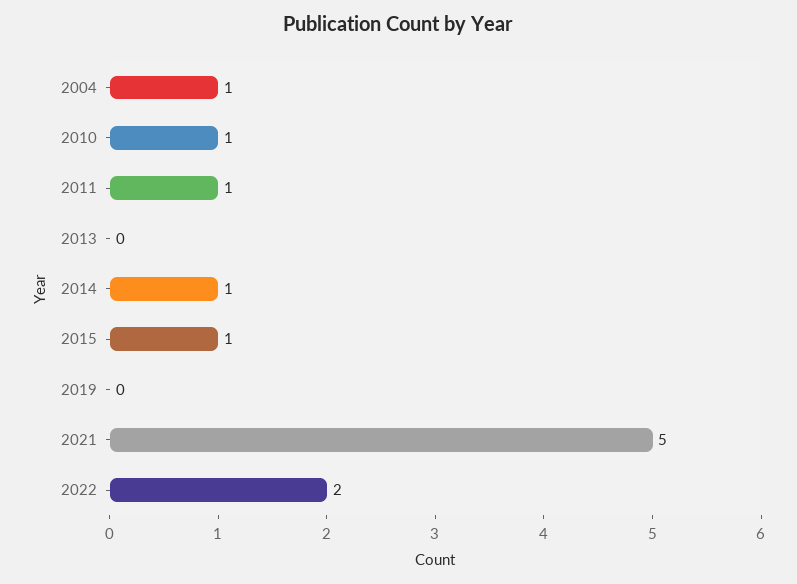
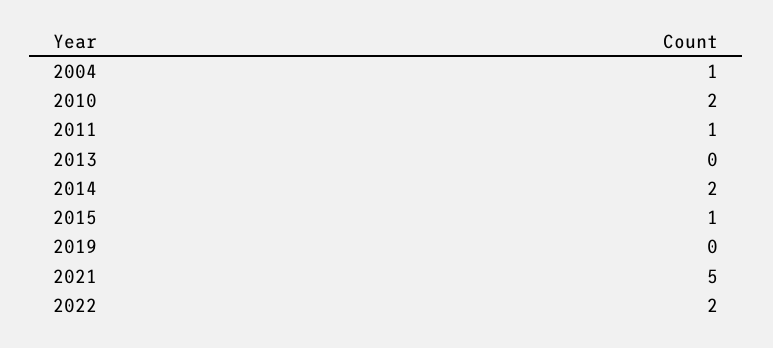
2010: 1 -> 2
2014: 1 -> 2

